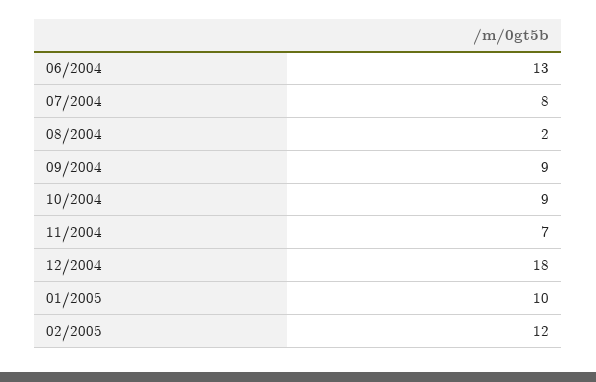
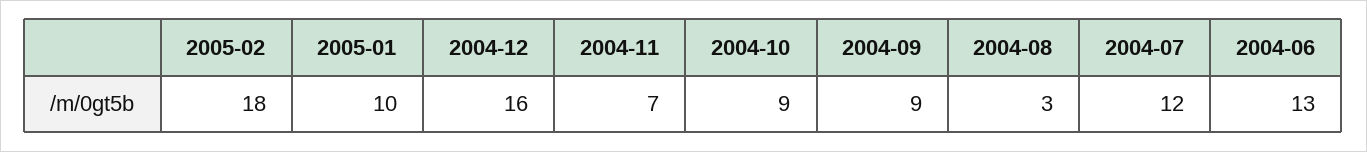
07/2004: 8 -> 12
08/2004: 2 -> 3
12/2004: 18 -> 16
02/2005: 12 -> 18

